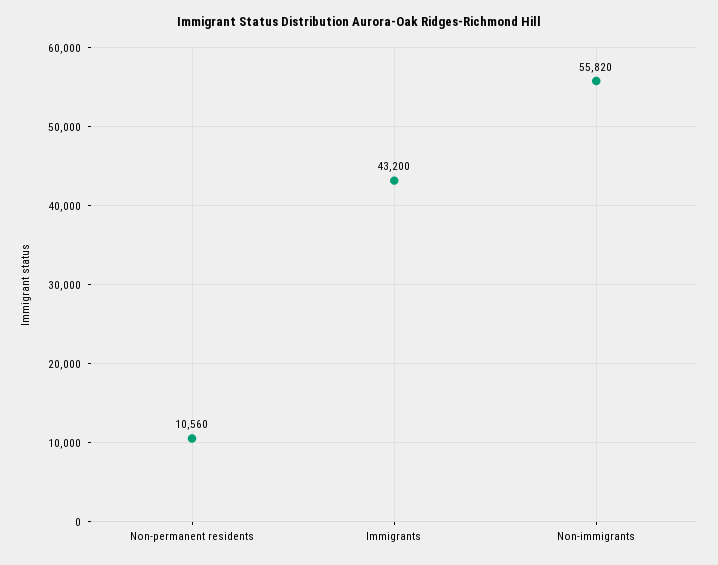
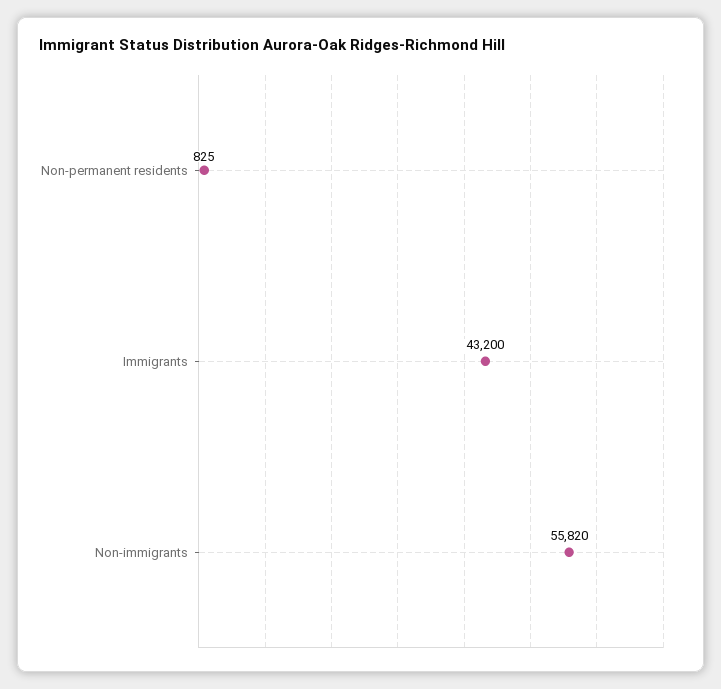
Non-permanent residents: 10560 -> 825

